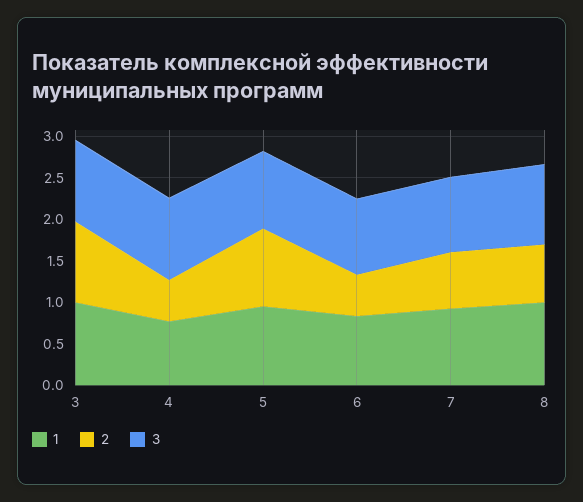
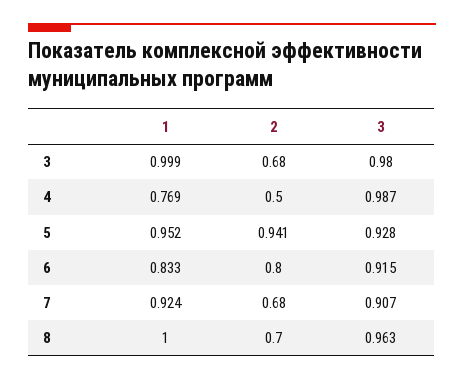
2, 3: 1 -> 0.68
2, 6: 0.5 -> 0.8

